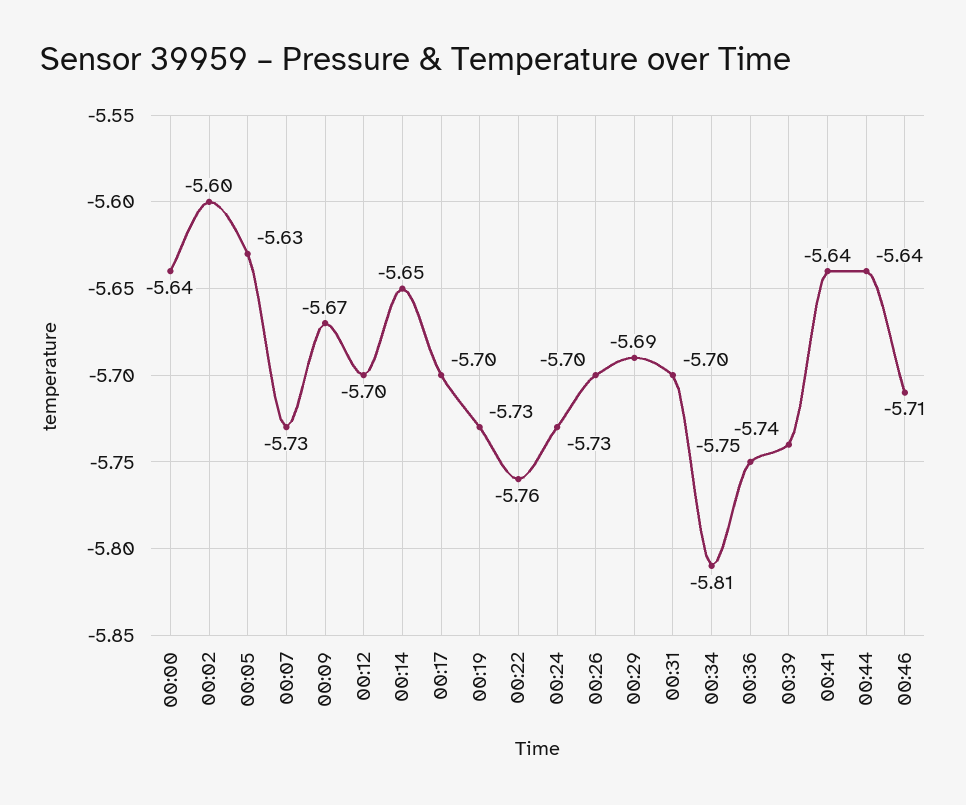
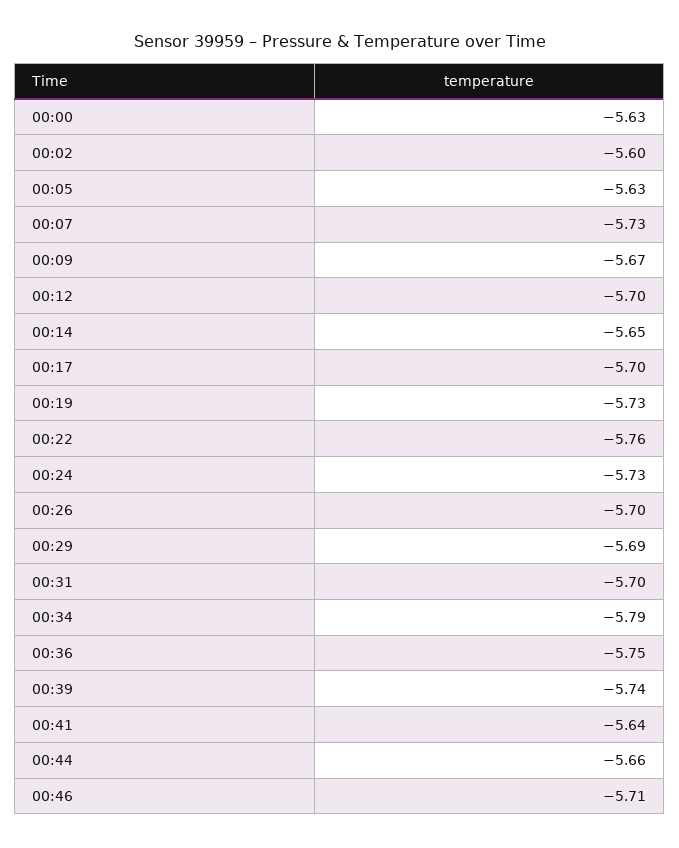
00:00: -5.64 -> -5.63
00:34: -5.81 -> -5.79
00:44: -5.64 -> -5.66

